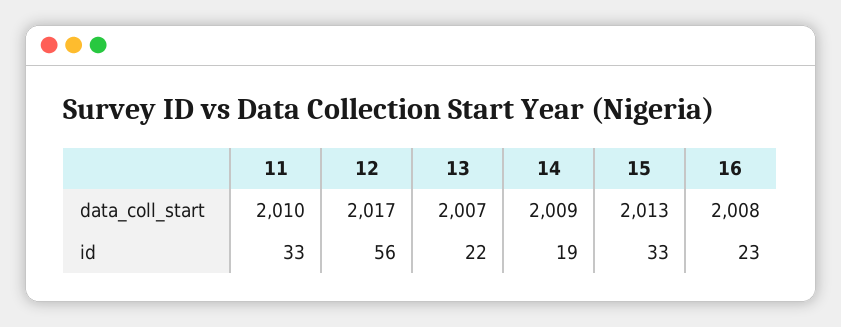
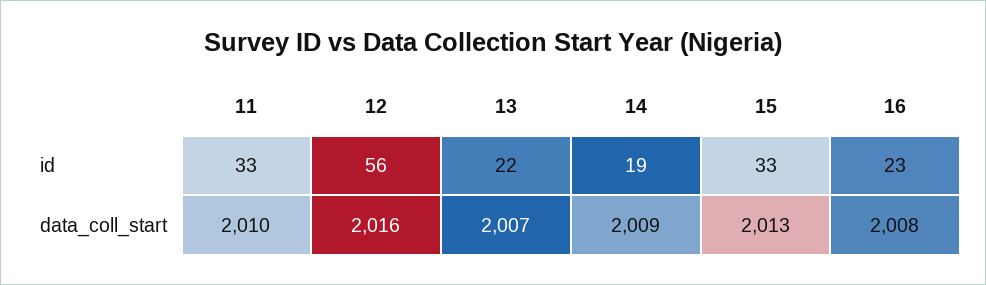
12, data_coll_start: 2017 -> 2016

